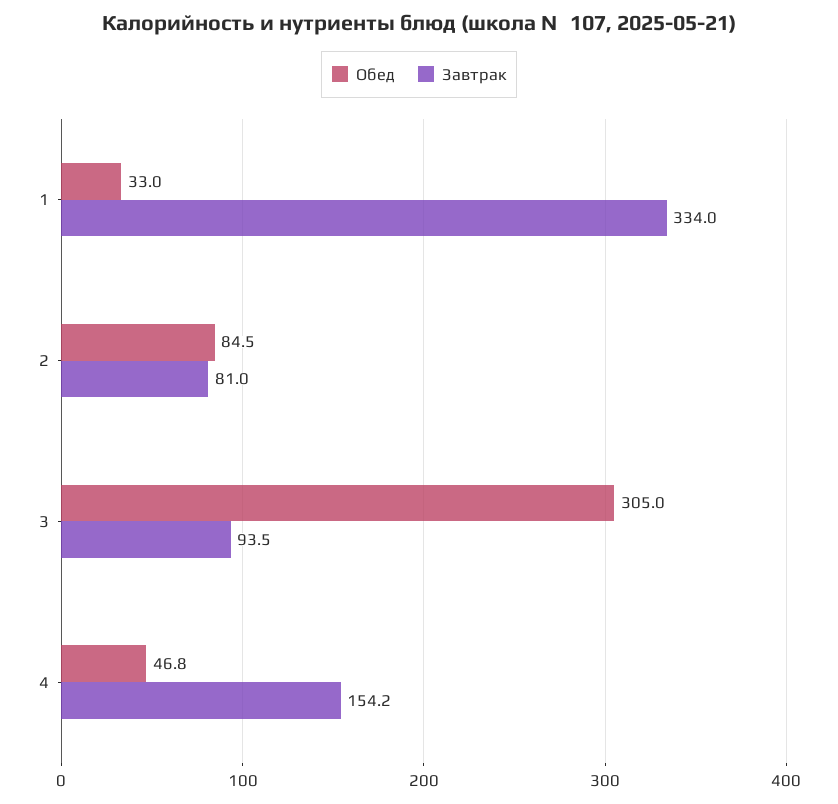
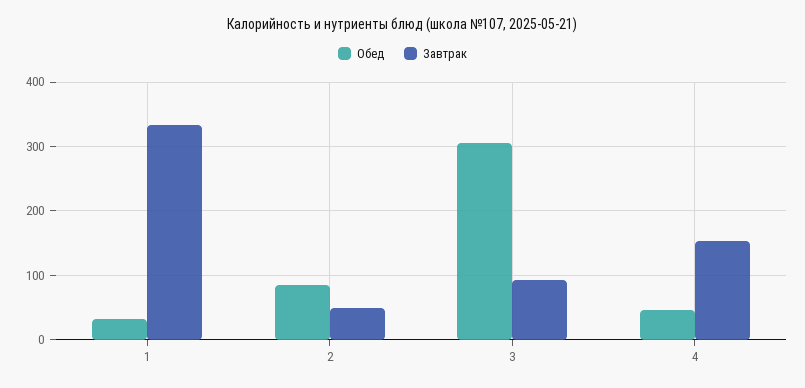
Завтрак, 2: 81 -> 50

